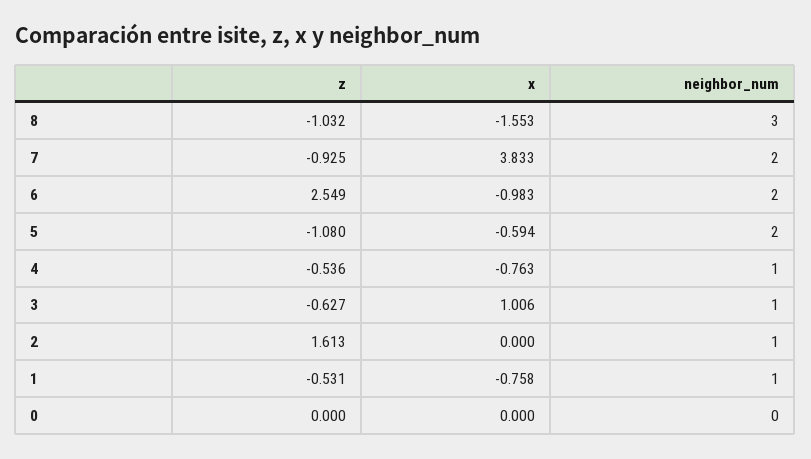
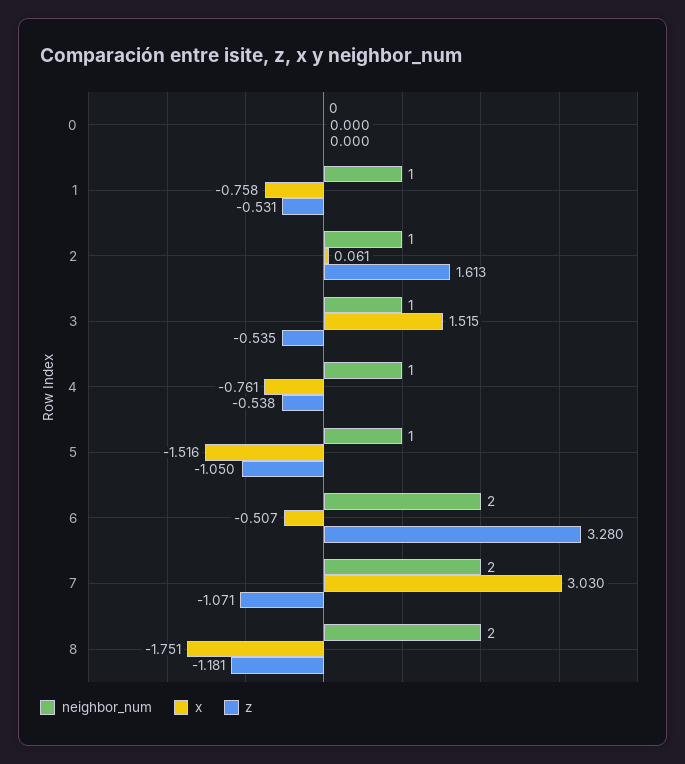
z, 8: -1.032 -> -1.181
x, 8: -1.553 -> -1.751
neighbor_num, 8: 3 -> 2
z, 7: -0.925 -> -1.071
x, 7: 3.833 -> 3.03
z, 6: 2.549 -> 3.28
x, 6: -0.983 -> -0.507
z, 5: -1.08 -> -1.05
x, 5: -0.594 -> -1.516
neighbor_num, 5: 2 -> 1
z, 4: -0.536 -> -0.538
x, 4: -0.763 -> -0.761
z, 3: -0.627 -> -0.535
x, 3: 1.006 -> 1.515
x, 2: 0 -> 0.061

